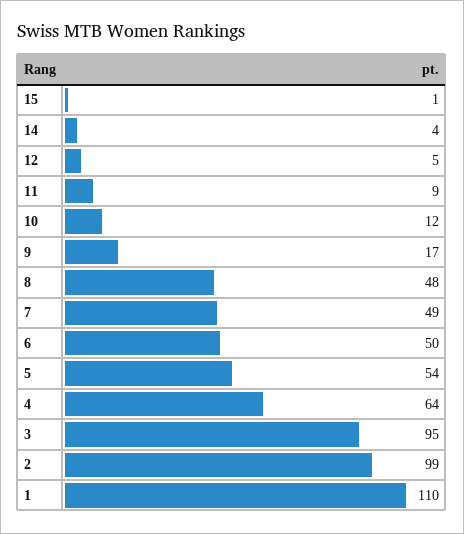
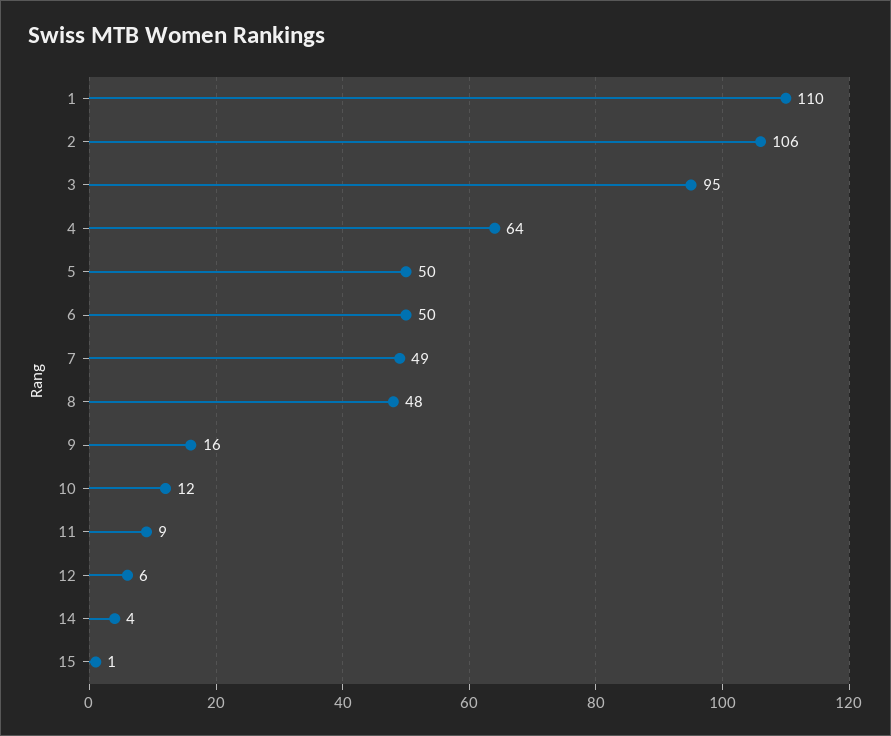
12: 5 -> 6
9: 17 -> 16
5: 54 -> 50
2: 99 -> 106

